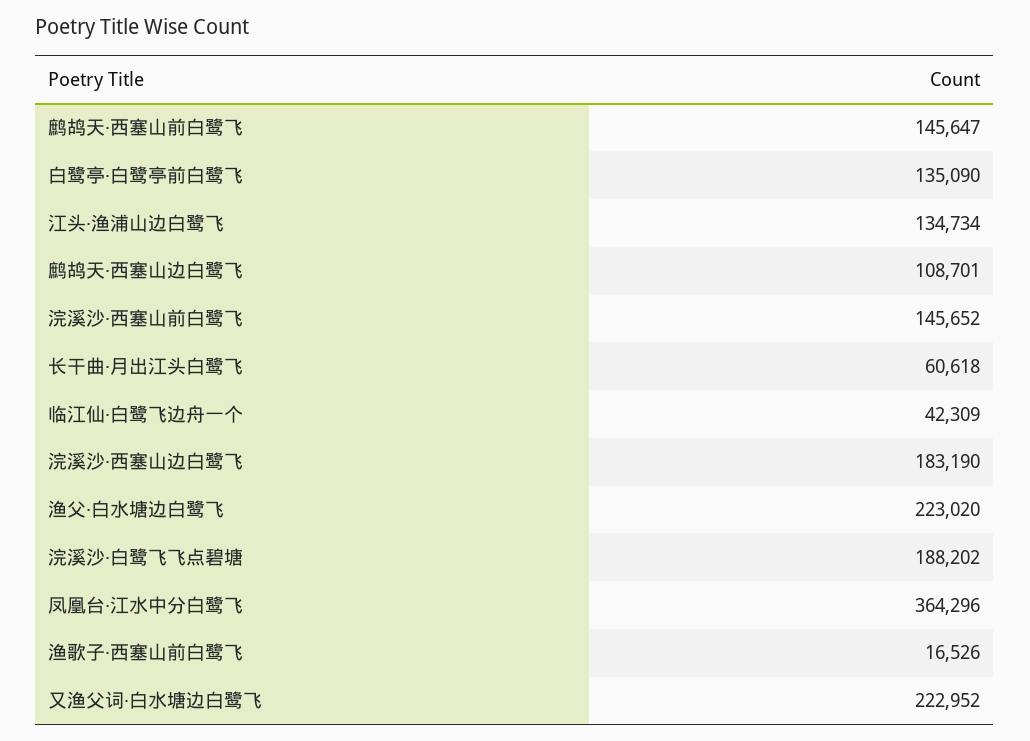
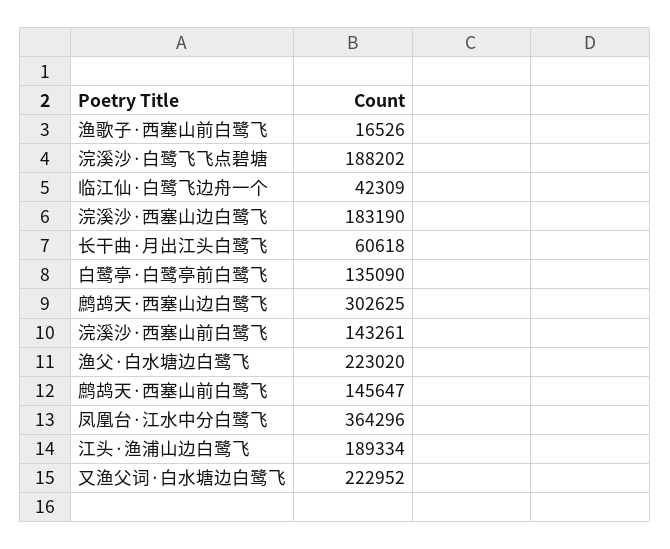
江头·渔浦山边白鹭飞: 134734 -> 189334
鹧鸪天·西塞山边白鹭飞: 108701 -> 302625
浣溪沙·西塞山前白鹭飞: 145652 -> 143261

